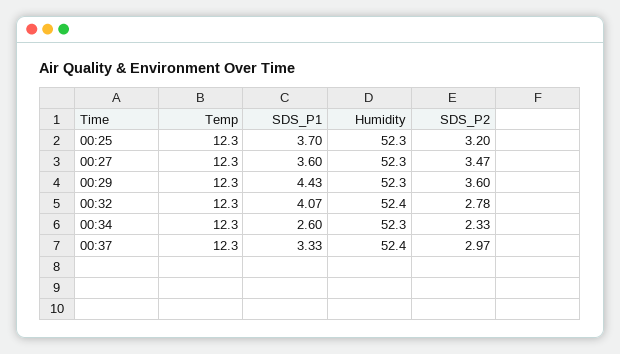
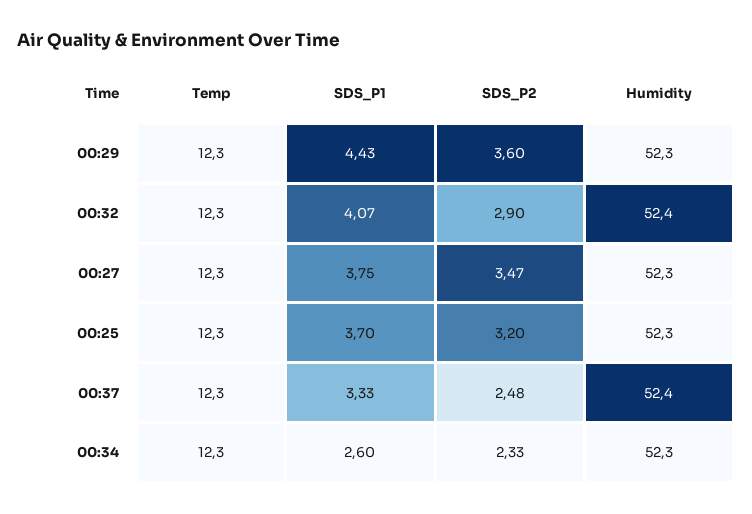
SDS_P1, 00:27: 3.6 -> 3.75
SDS_P2, 00:32: 2.78 -> 2.9
SDS_P2, 00:37: 2.97 -> 2.48

